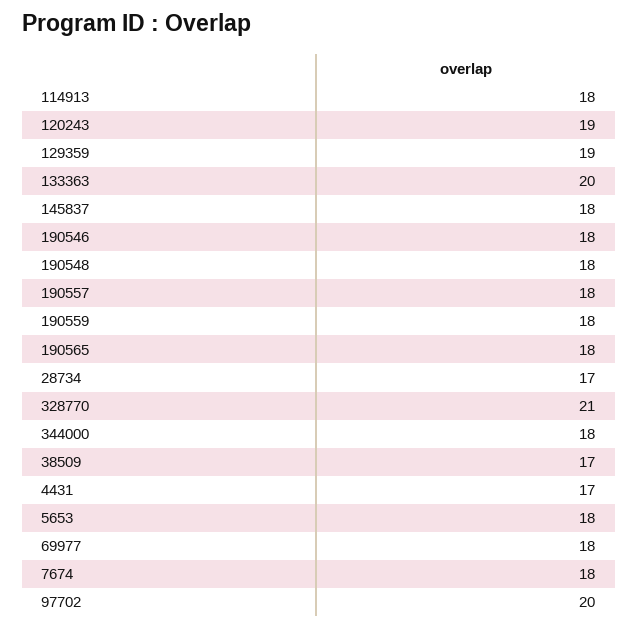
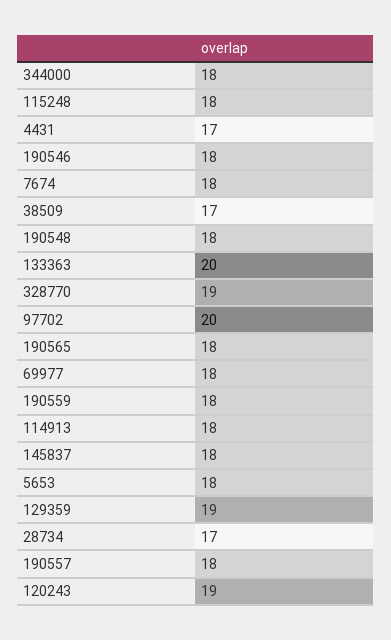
328770: 21 -> 19
115248: none -> 18

